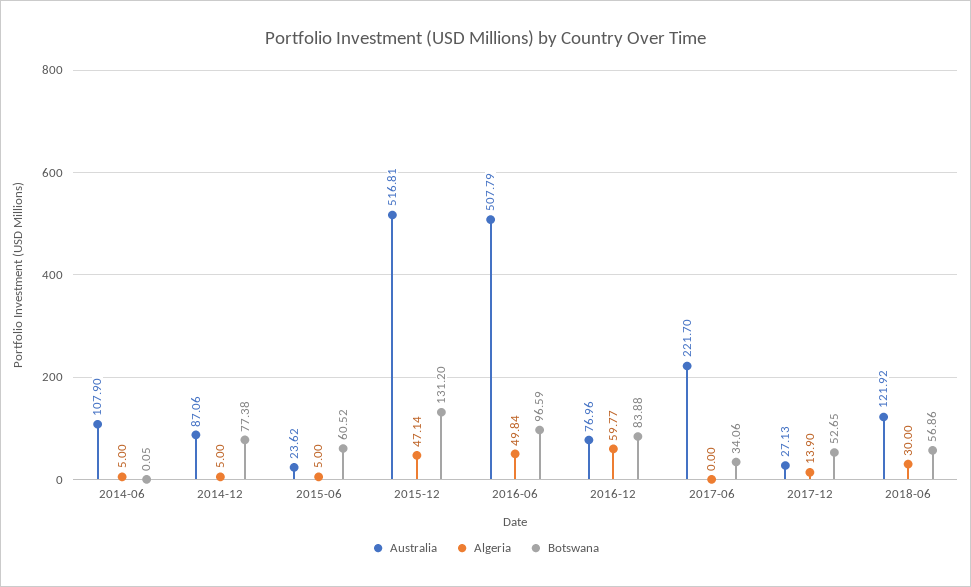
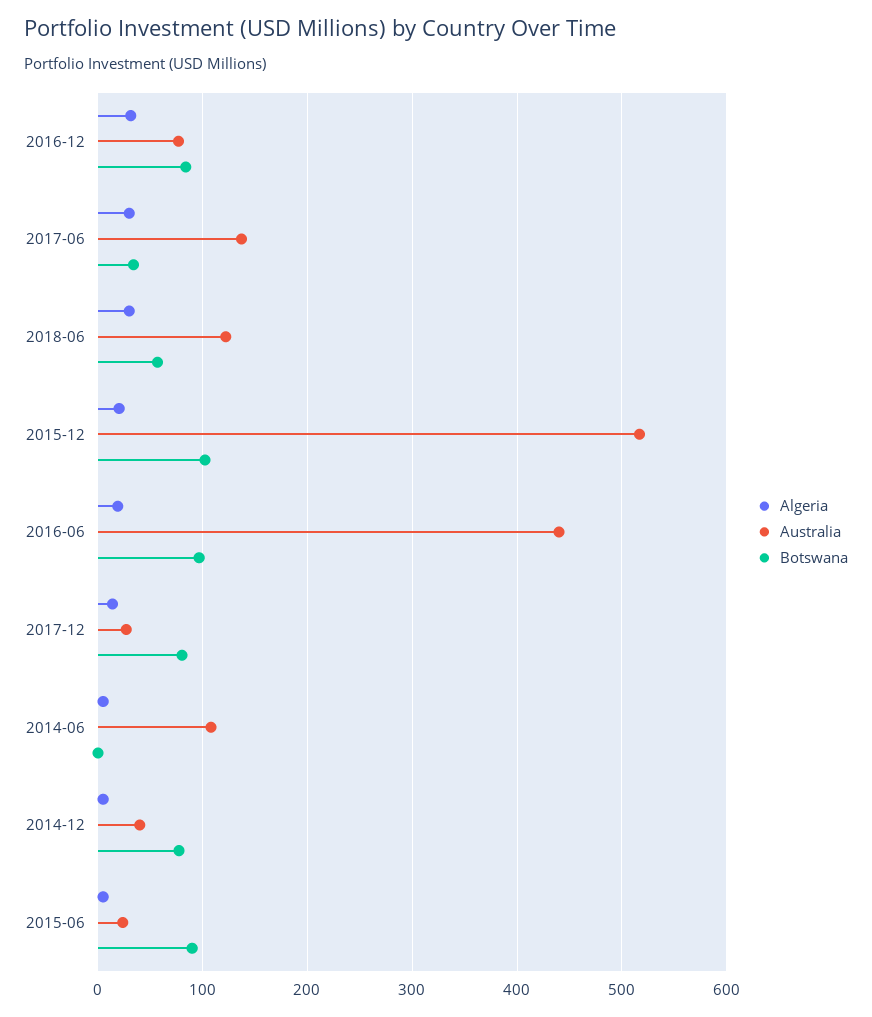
Australia, 2014-12: 87.06 -> 40
Botswana, 2015-06: 60.52 -> 90
Algeria, 2015-12: 47.14 -> 20
Botswana, 2015-12: 131.2 -> 100
Australia, 2016-06: 507.79 -> 440
Algeria, 2016-06: 49.84 -> 20
Algeria, 2016-12: 59.77 -> 30
Australia, 2017-06: 221.7 -> 140
Algeria, 2017-06: 0 -> 30
Botswana, 2017-12: 52.65 -> 80

